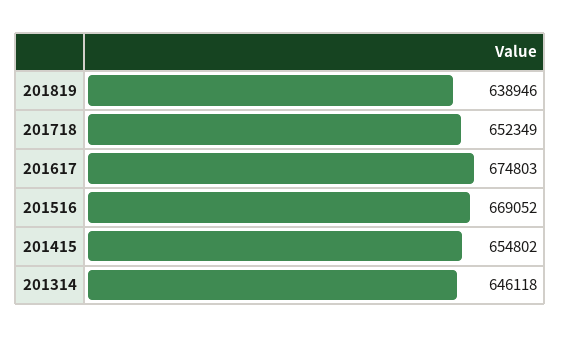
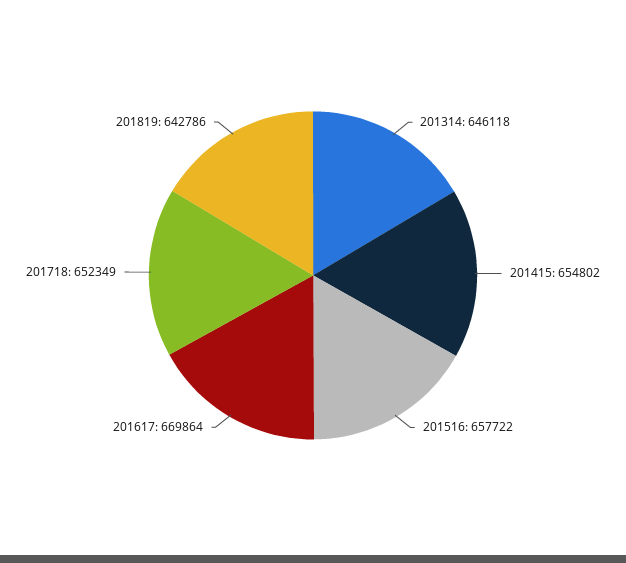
201819: 638946 -> 642786
201617: 674803 -> 669864
201516: 669052 -> 657722

